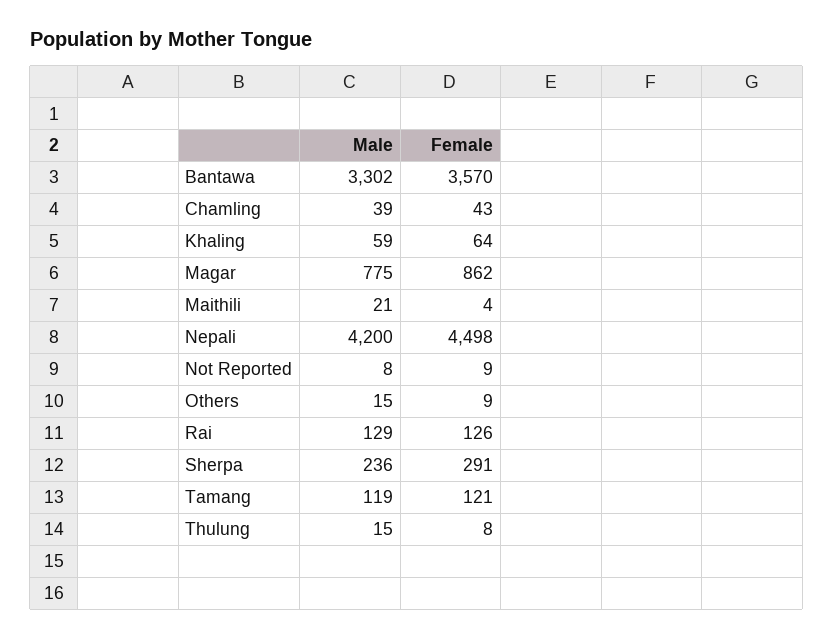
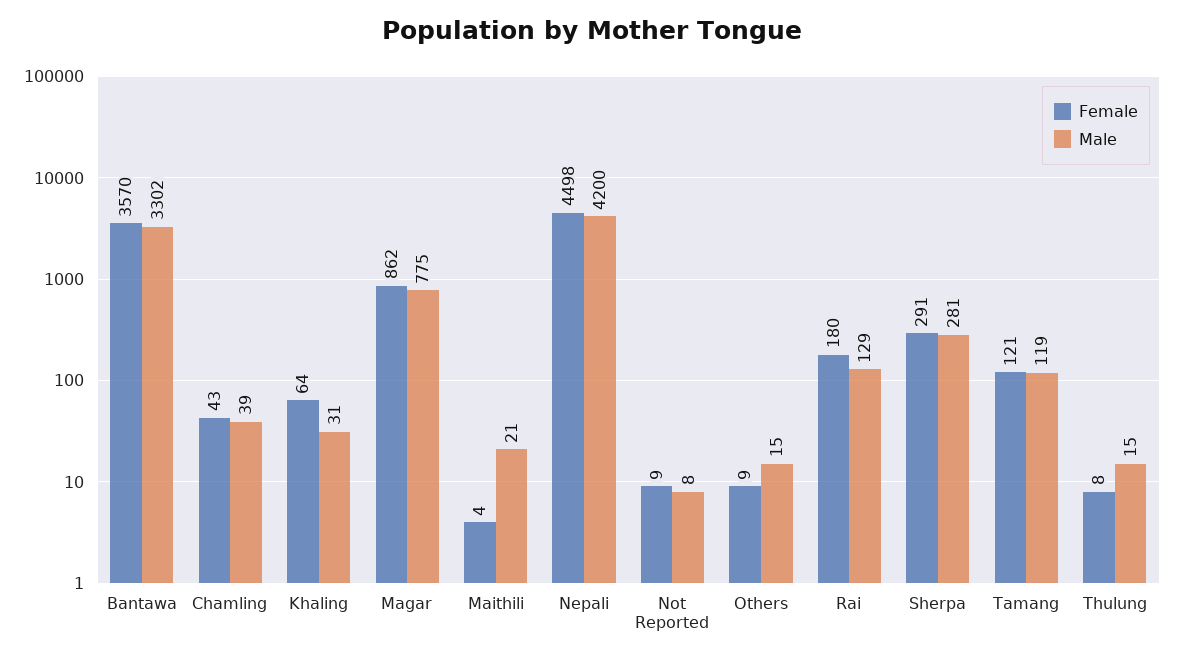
Male, Khaling: 59 -> 31
Female, Rai: 126 -> 180
Male, Sherpa: 236 -> 281

